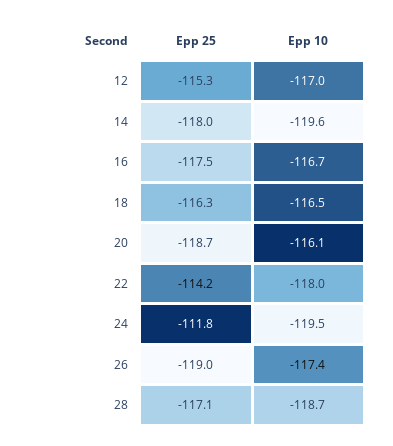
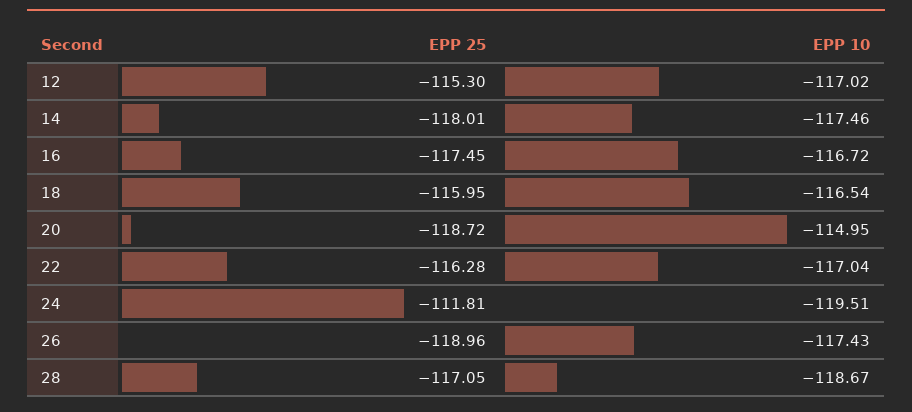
Epp 10, 14: -119.6 -> -117.46
Epp 25, 18: -116.3 -> -115.95
Epp 10, 20: -116.1 -> -114.95
Epp 25, 22: -114.2 -> -116.28
Epp 10, 22: -118 -> -117.04

